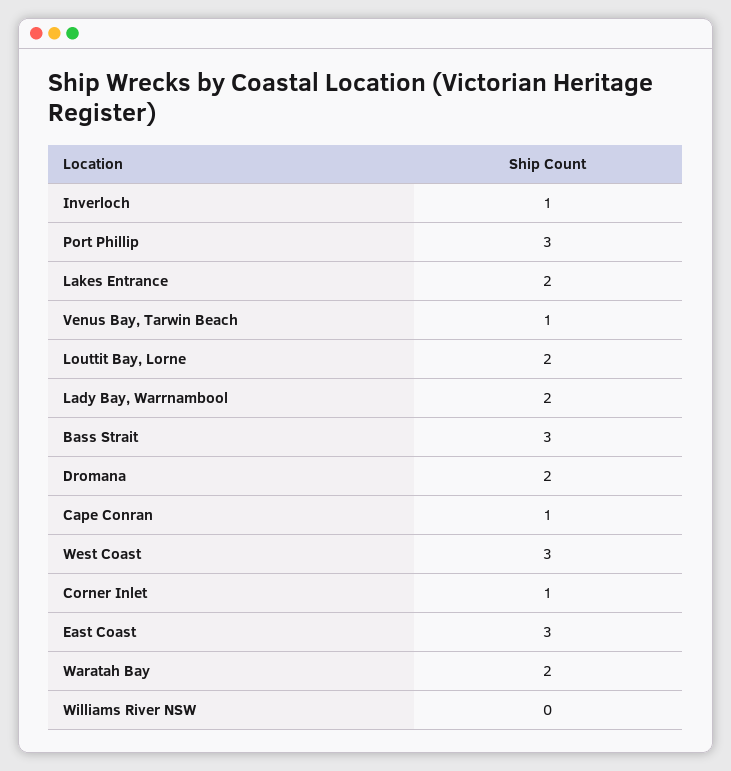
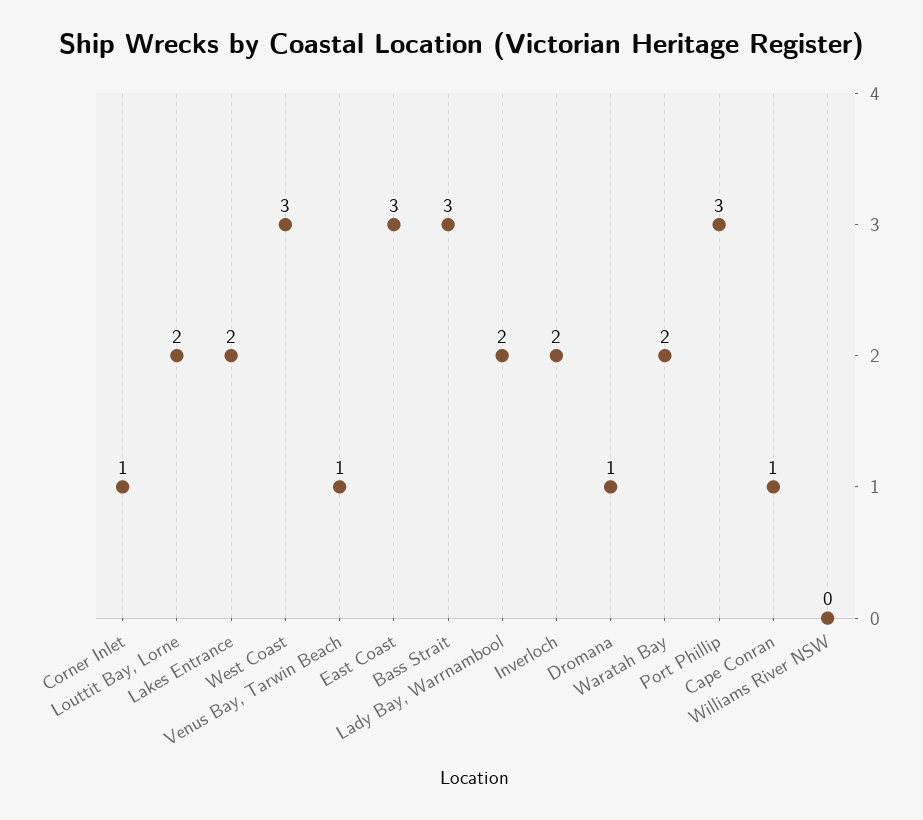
Inverloch: 1 -> 2
Dromana: 2 -> 1

